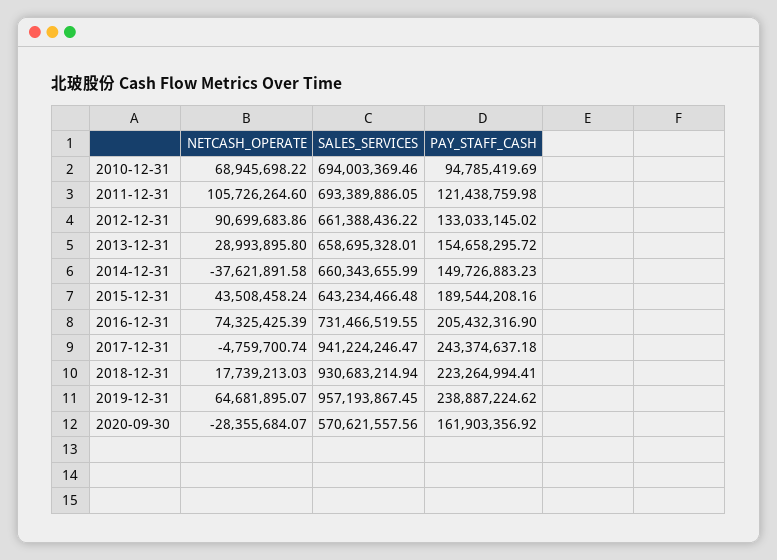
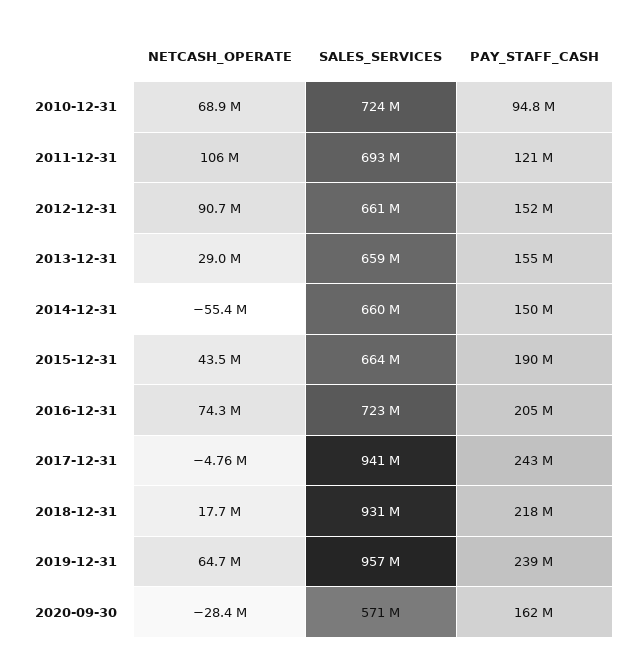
SALES_SERVICES, 2010-12-31: 694003369.46 -> 724000000
PAY_STAFF_CASH, 2012-12-31: 133033145.02 -> 152000000
NETCASH_OPERATE, 2014-12-31: -37621891.58 -> -55400000
SALES_SERVICES, 2015-12-31: 643234466.48 -> 664000000
SALES_SERVICES, 2016-12-31: 731466519.55 -> 723000000
PAY_STAFF_CASH, 2018-12-31: 223264994.41 -> 218000000

